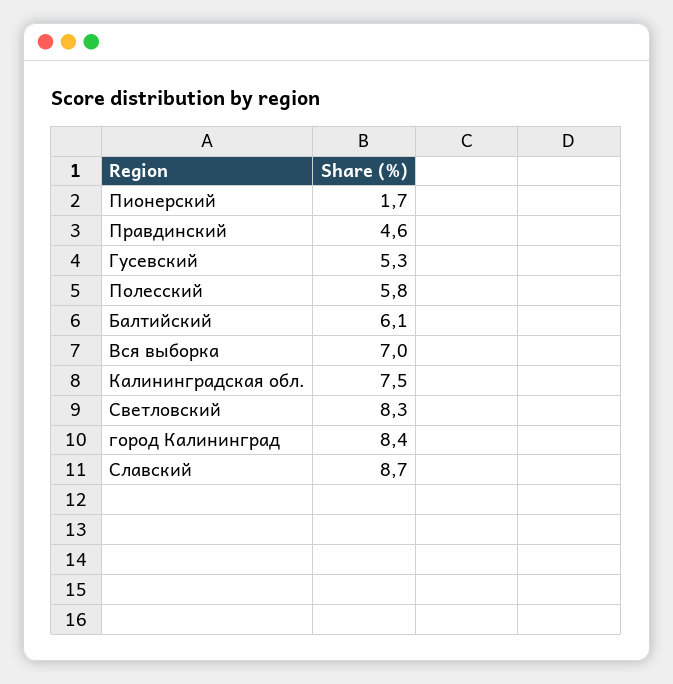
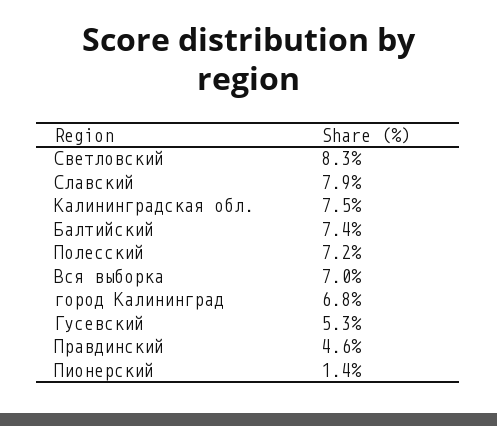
Пионерский: 1.7 -> 1.4
Полесский: 5.8 -> 7.2
Балтийский: 6.1 -> 7.4
город Калининград: 8.4 -> 6.8
Славский: 8.7 -> 7.9

